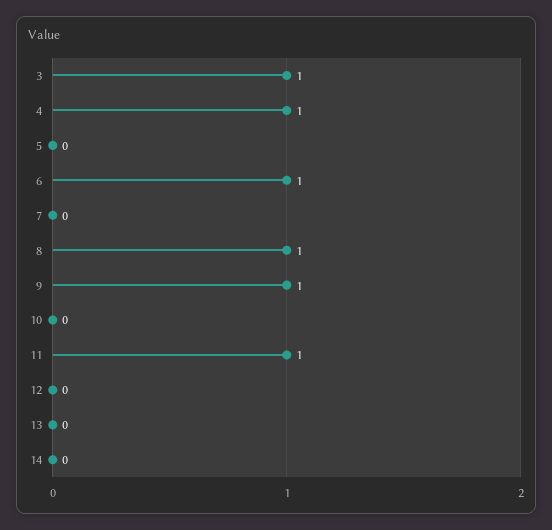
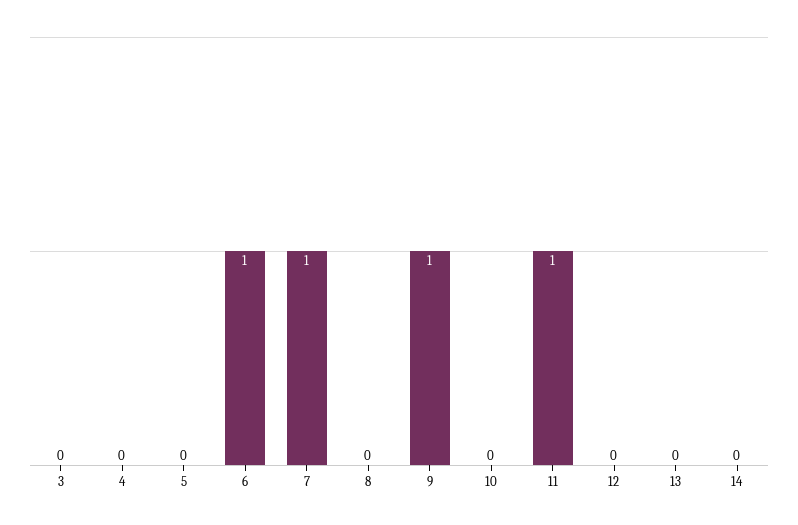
3: 1 -> 0
4: 1 -> 0
7: 0 -> 1
8: 1 -> 0

